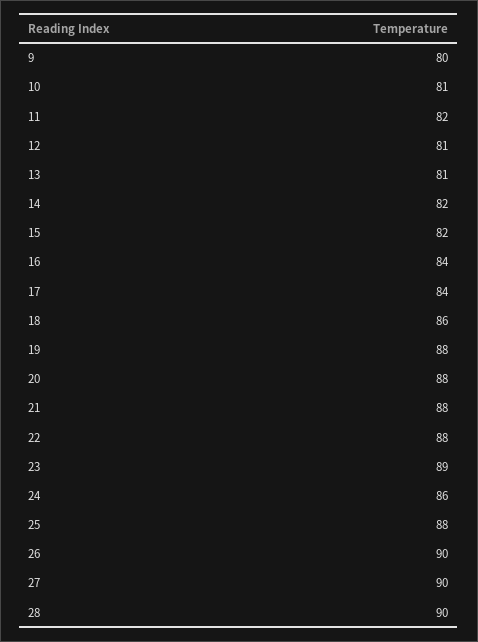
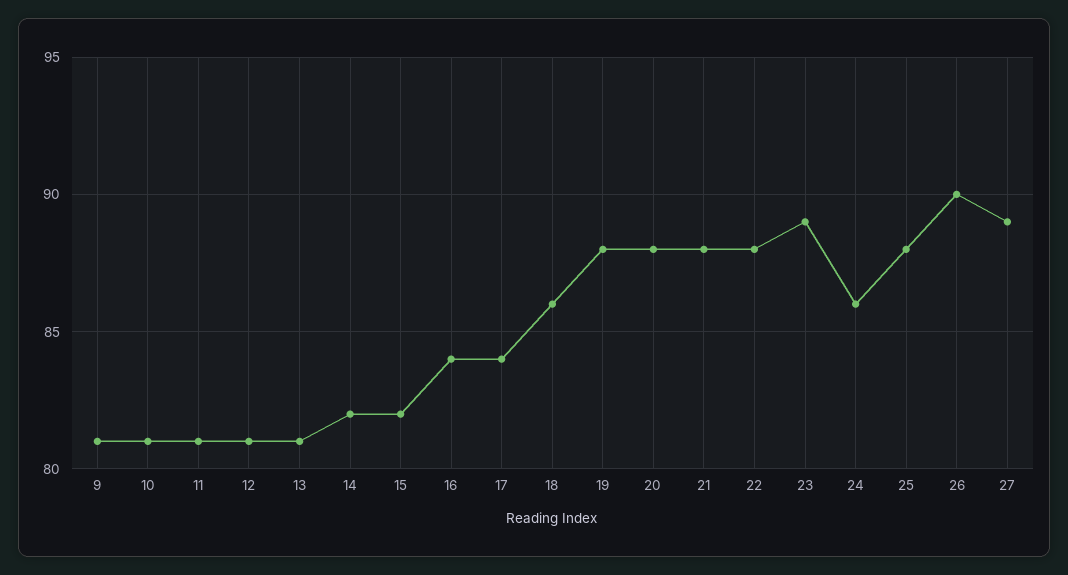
9: 80 -> 81
11: 82 -> 81
27: 90 -> 89
28: 90 -> none

